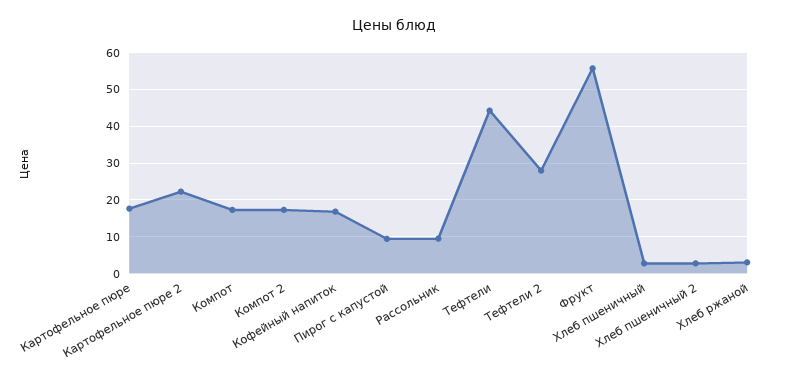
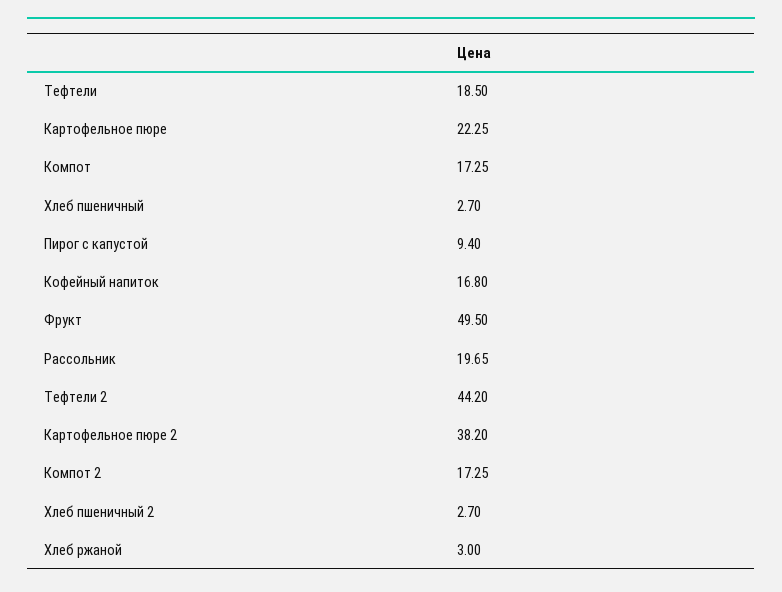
Картофельное пюре: 18 -> 22.25
Картофельное пюре 2: 22 -> 38.2
Рассольник: 10 -> 19.65
Тефтели: 44 -> 18.5
Тефтели 2: 28 -> 44.2
Фрукт: 56 -> 49.5

